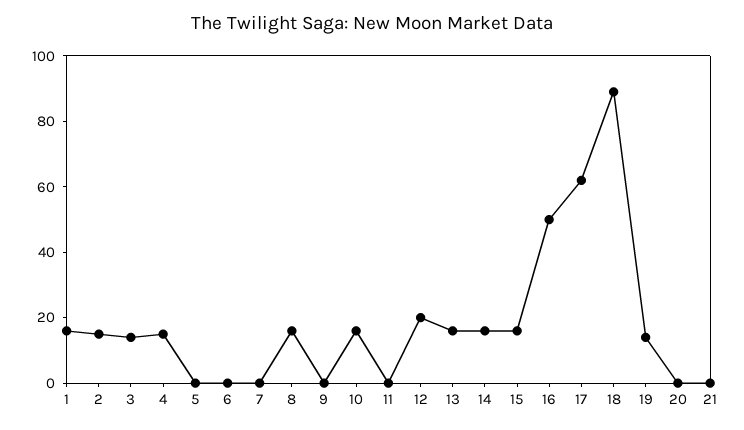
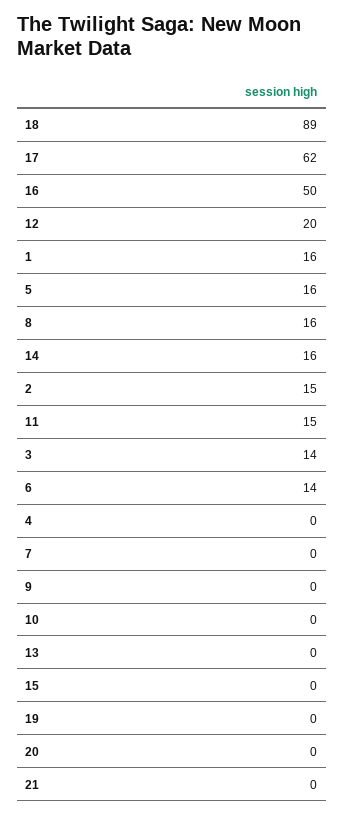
4: 15 -> 0
5: 0 -> 16
6: 0 -> 14
10: 15 -> 0
11: 0 -> 15
13: 15 -> 0
15: 15 -> 0
19: 15 -> 0

